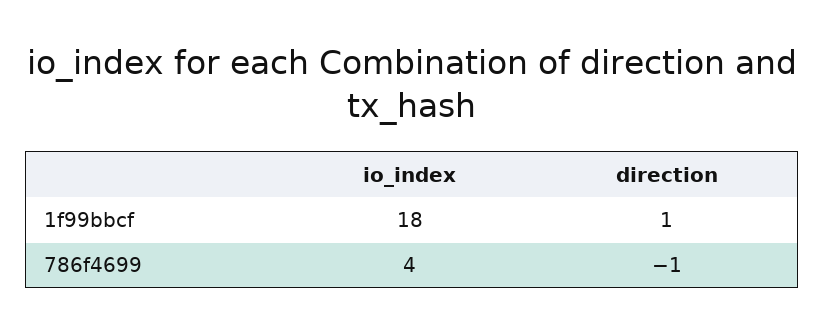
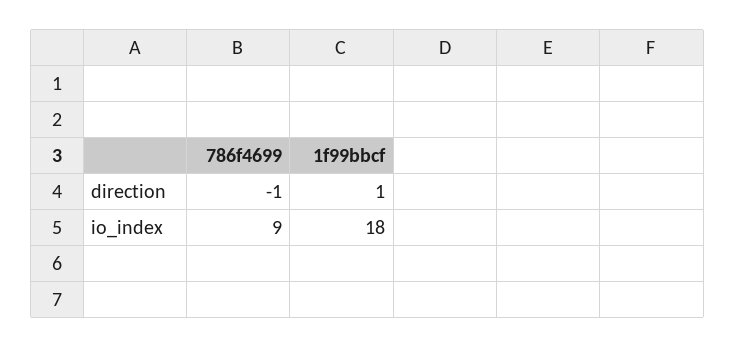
io_index, 786f4699: 4 -> 9

